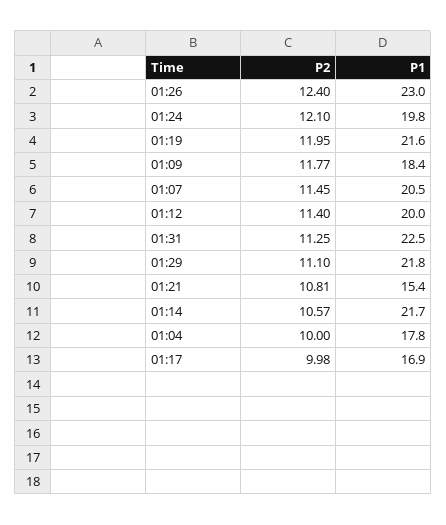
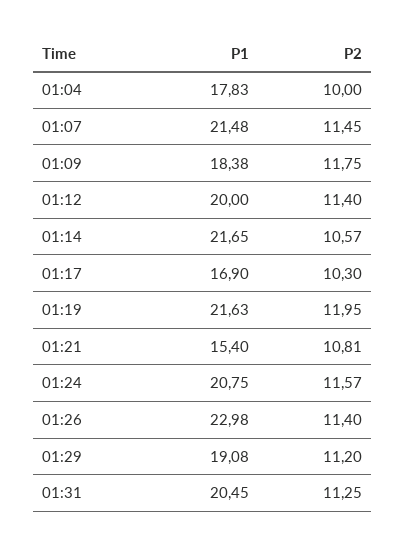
P2, 01:26: 12.4 -> 11.4
P2, 01:24: 12.1 -> 11.57
P1, 01:24: 19.8 -> 20.75
P2, 01:09: 11.77 -> 11.75
P1, 01:07: 20.5 -> 21.48
P1, 01:31: 22.5 -> 20.45
P2, 01:29: 11.1 -> 11.2
P1, 01:29: 21.8 -> 19.08
P2, 01:17: 9.98 -> 10.3

